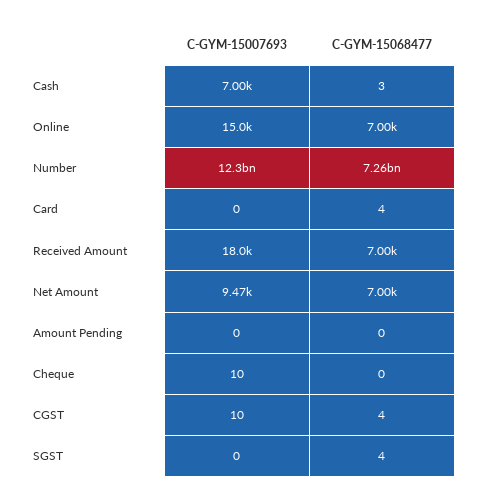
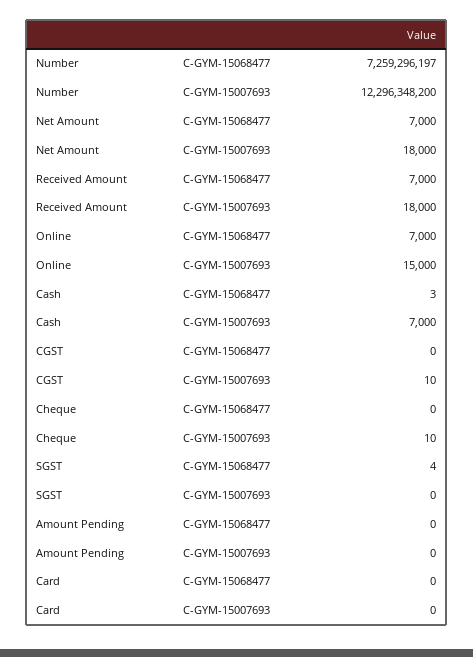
C-GYM-15068477, Card: 4 -> 0
C-GYM-15007693, Net Amount: 9470 -> 18000
C-GYM-15068477, CGST: 4 -> 0

